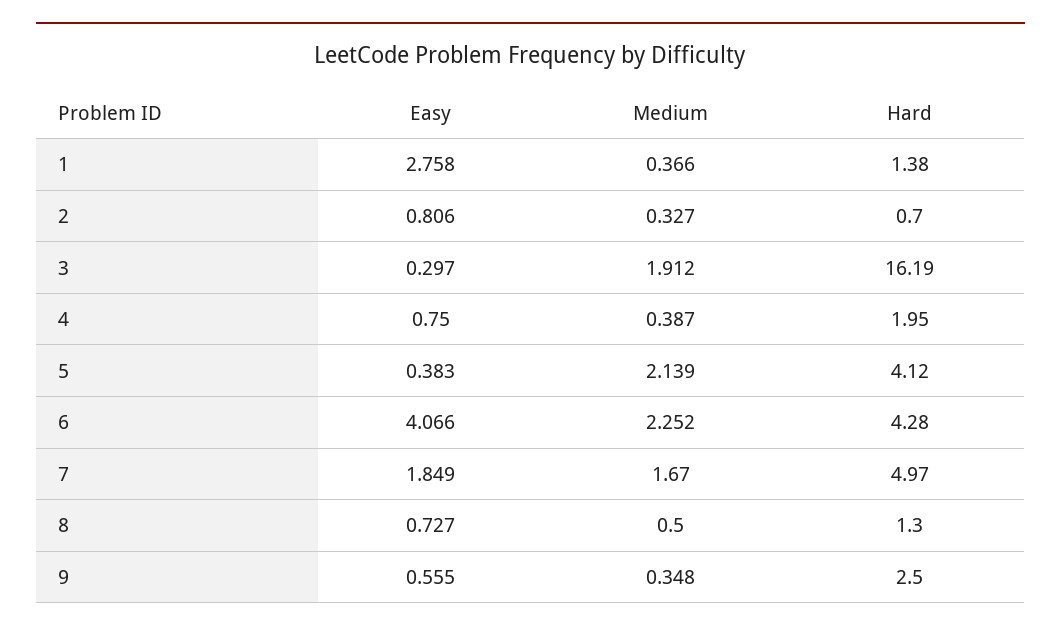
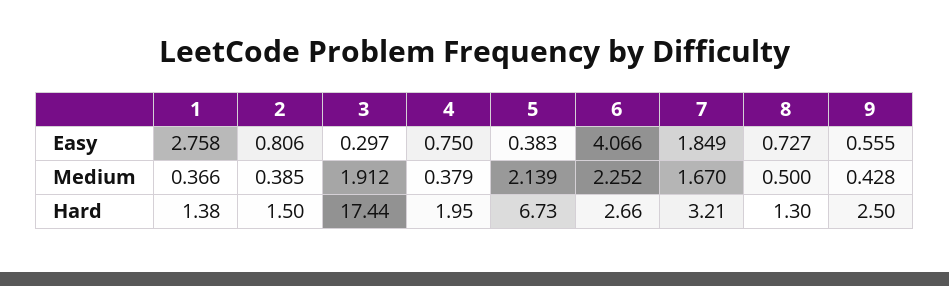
Medium, 2: 0.327 -> 0.385
Hard, 2: 0.7 -> 1.5
Hard, 3: 16.19 -> 17.44
Medium, 4: 0.387 -> 0.379
Hard, 5: 4.12 -> 6.73
Hard, 6: 4.28 -> 2.66
Hard, 7: 4.97 -> 3.21
Medium, 9: 0.348 -> 0.428

